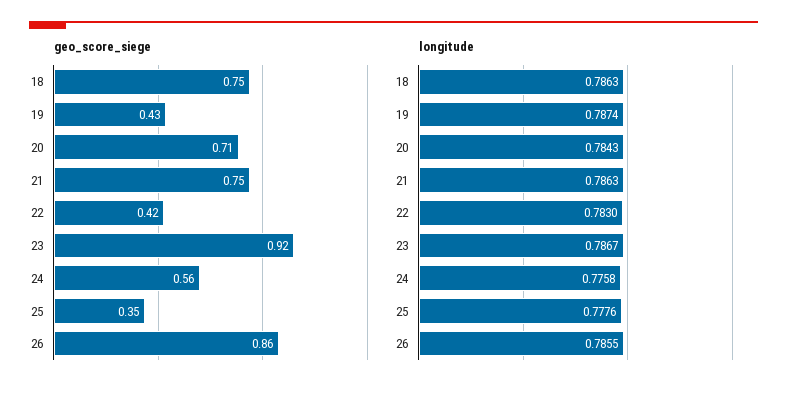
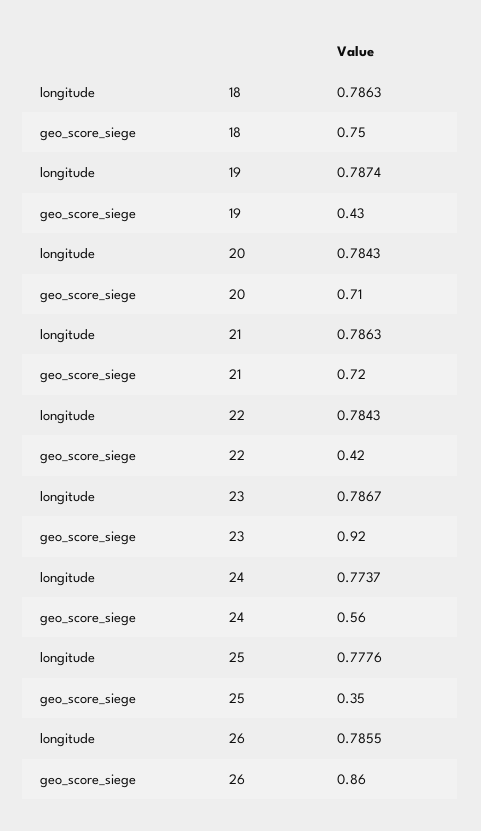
geo_score_siege, 21: 0.75 -> 0.72
longitude, 22: 0.783 -> 0.7843
longitude, 24: 0.7758 -> 0.7737

